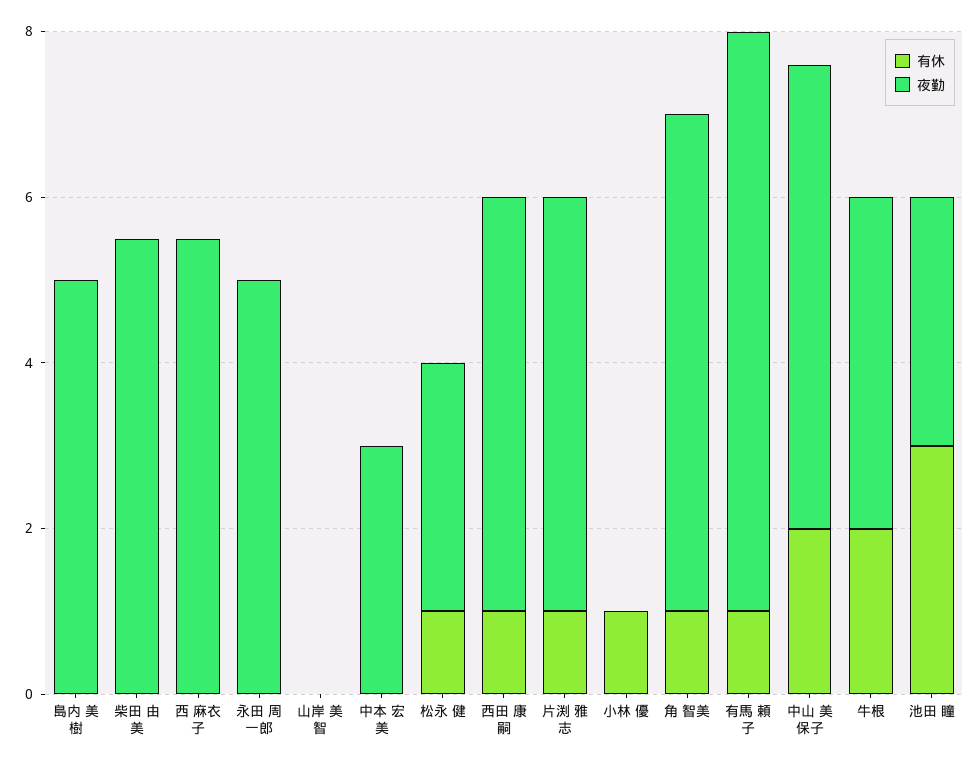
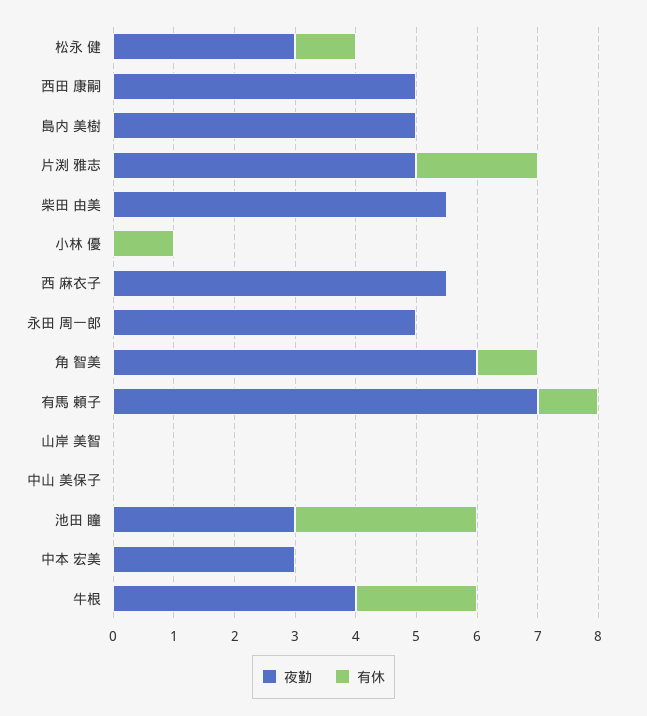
有休, 西田 康嗣: 1 -> 0
有休, 片渕 雅志: 1 -> 2
有休, 中山 美保子: 2 -> 0
夜勤, 中山 美保子: 5.5 -> 0

